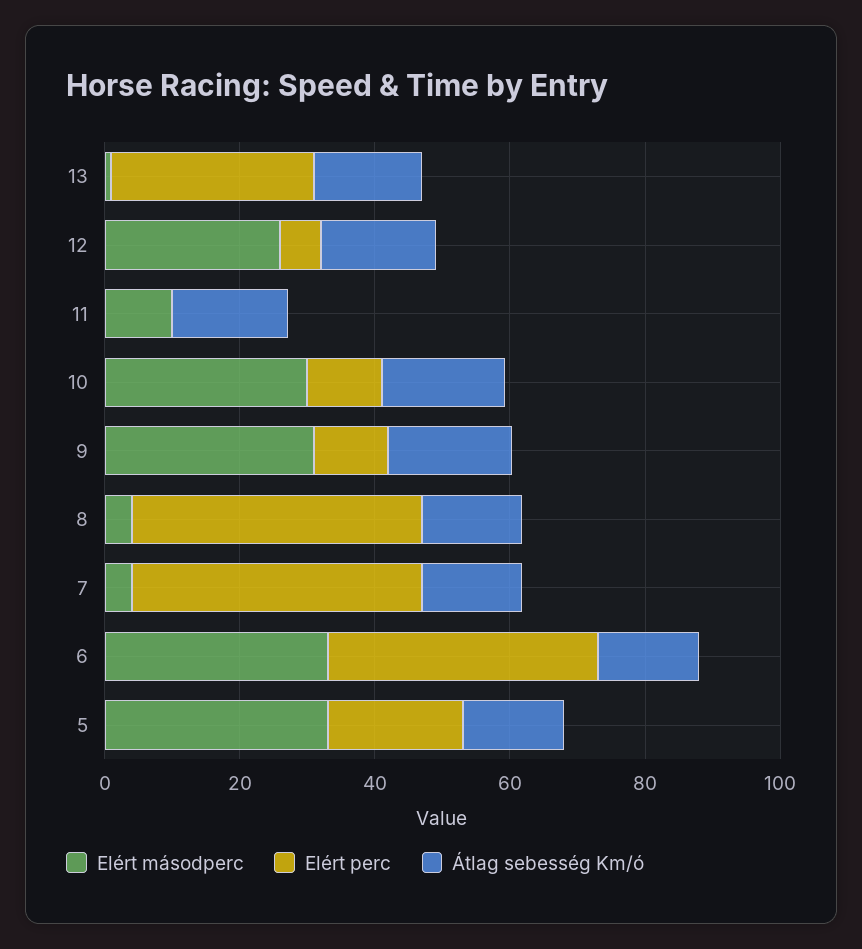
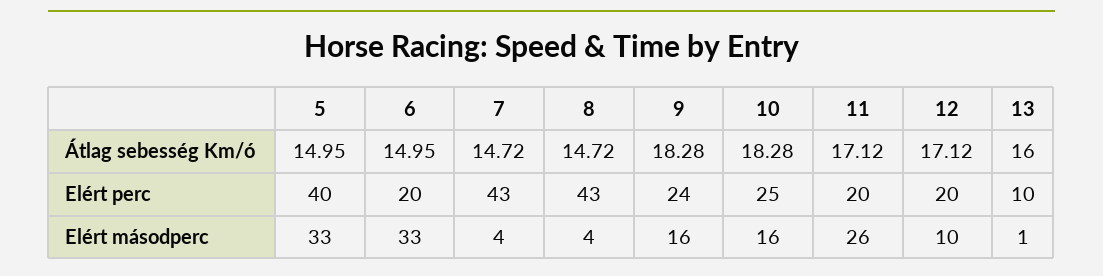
Elért perc, 13: 30 -> 10
Elért másodperc, 12: 25 -> 10
Elért perc, 12: 5 -> 20
Elért másodperc, 11: 10 -> 26
Elért perc, 11: 0 -> 20
Elért másodperc, 10: 30 -> 16
Elért perc, 10: 10 -> 25
Elért másodperc, 9: 30 -> 16
Elért perc, 9: 10 -> 24
Elért perc, 6: 40 -> 20
Elért perc, 5: 20 -> 40

